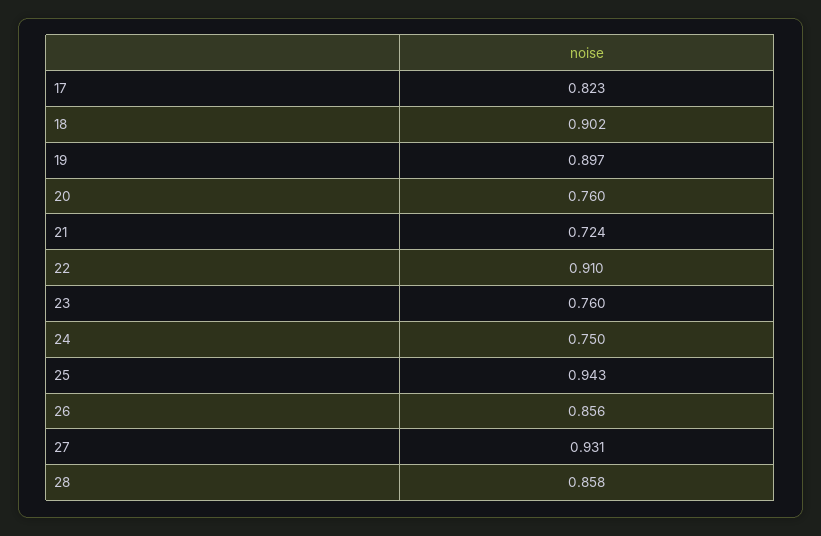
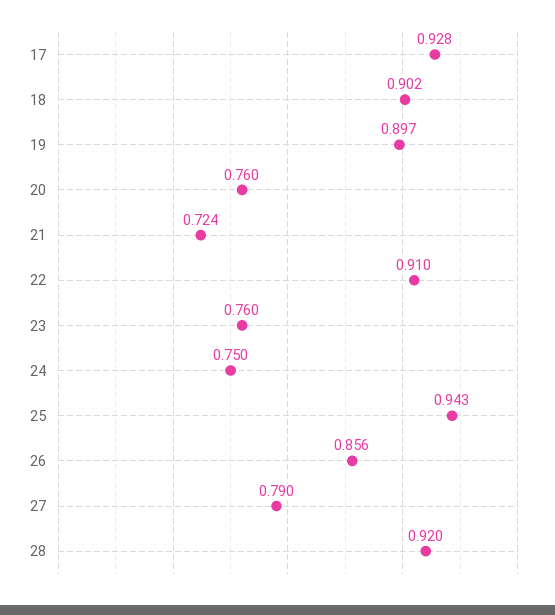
17: 0.823 -> 0.928
27: 0.931 -> 0.79
28: 0.858 -> 0.92

